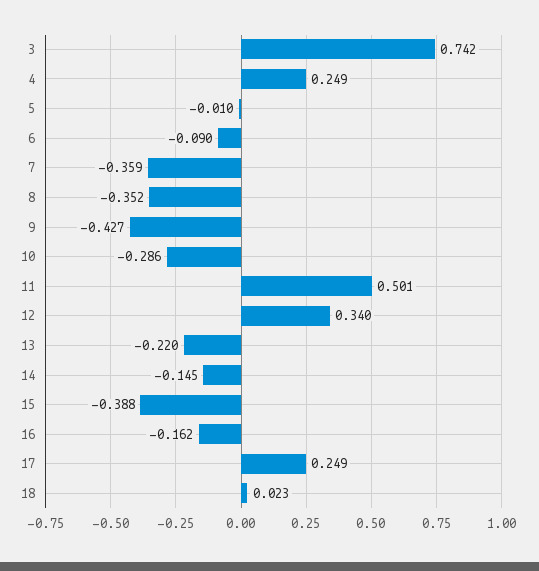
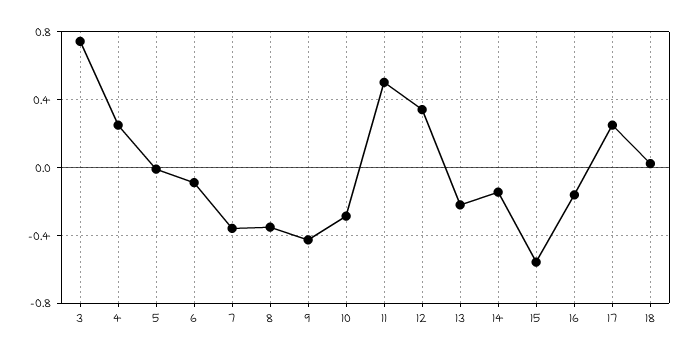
15: -0.388 -> -0.55

